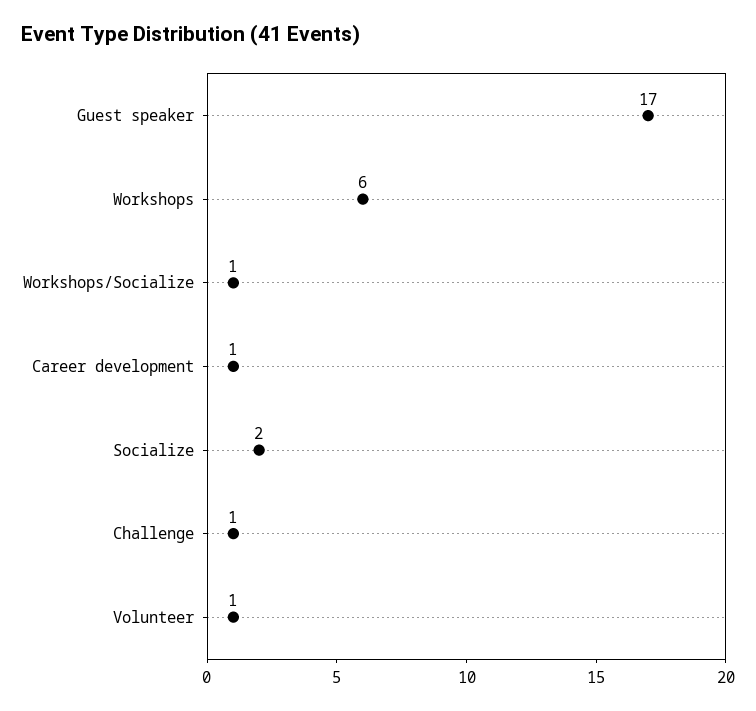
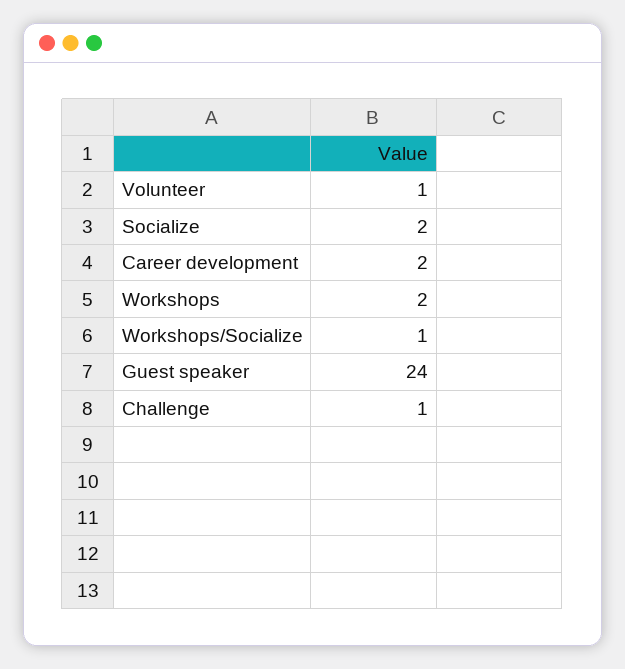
Guest speaker: 17 -> 24
Workshops: 6 -> 2
Career development: 1 -> 2

